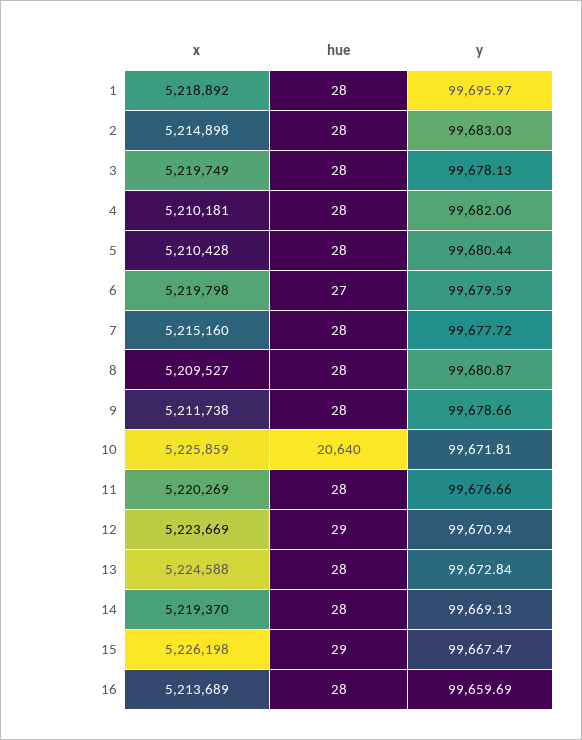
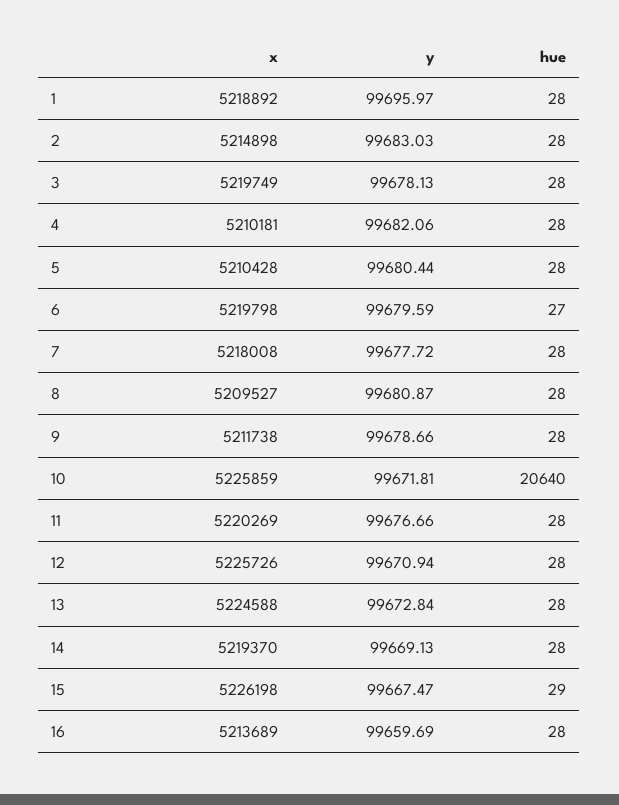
x, 7: 5215160 -> 5218008
x, 12: 5223669 -> 5225726
hue, 12: 29 -> 28

